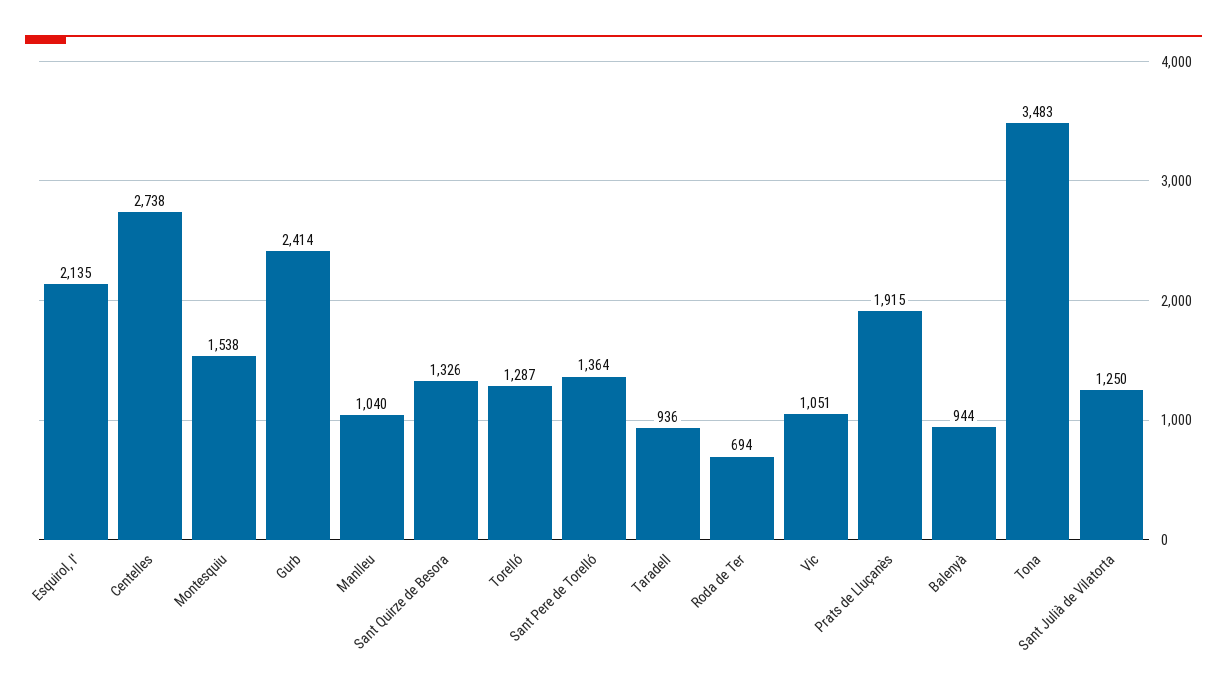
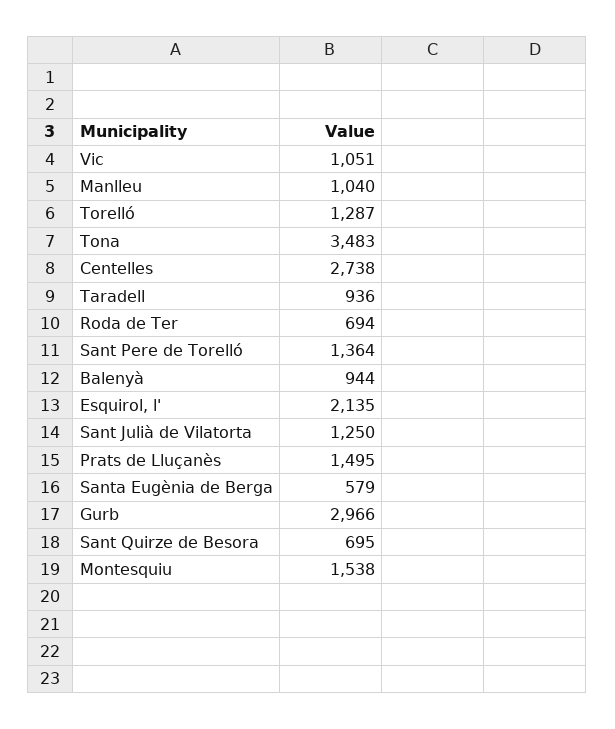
Gurb: 2414 -> 2966
Sant Quirze de Besora: 1326 -> 695
Prats de Lluçanès: 1915 -> 1495
Santa Eugènia de Berga: none -> 579

